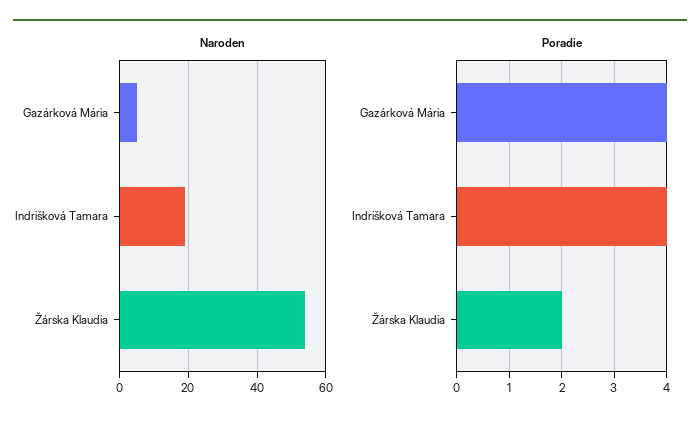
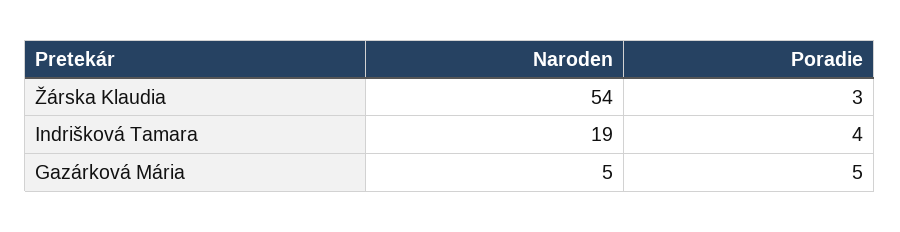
Poradie, Gazárková Mária: 4 -> 5
Poradie, Žárska Klaudia: 2 -> 3

